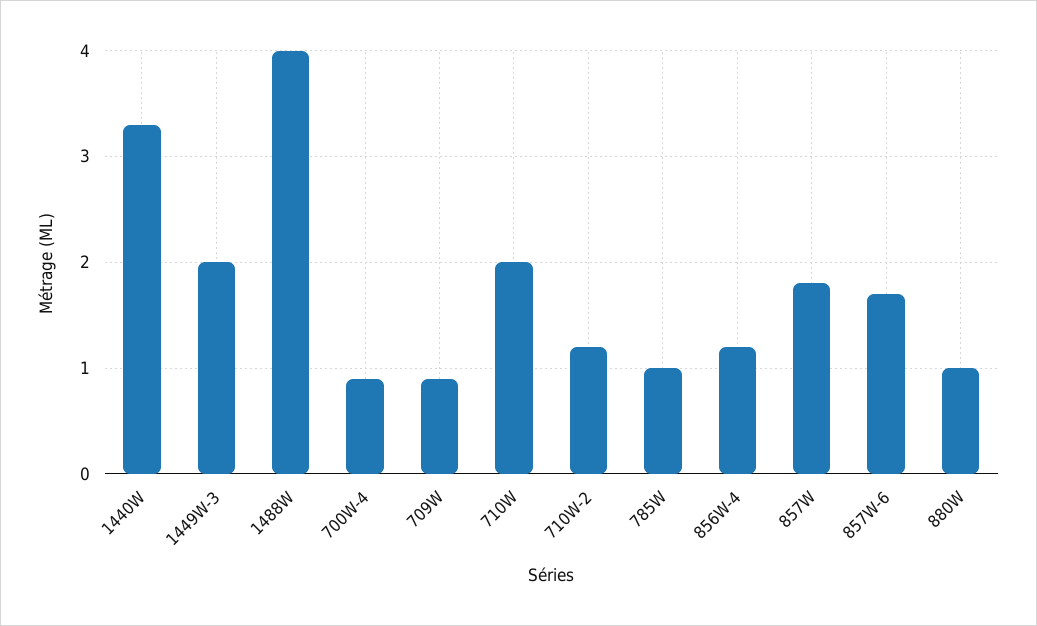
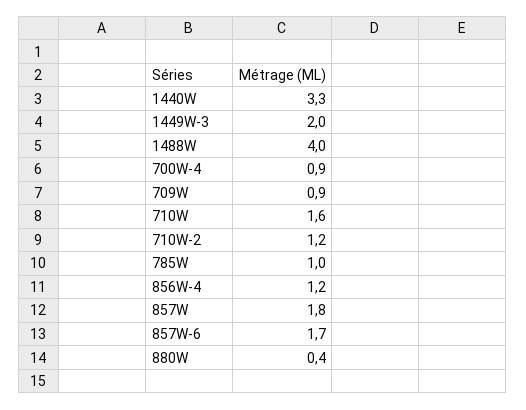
710W: 2 -> 1.6
880W: 1 -> 0.4

